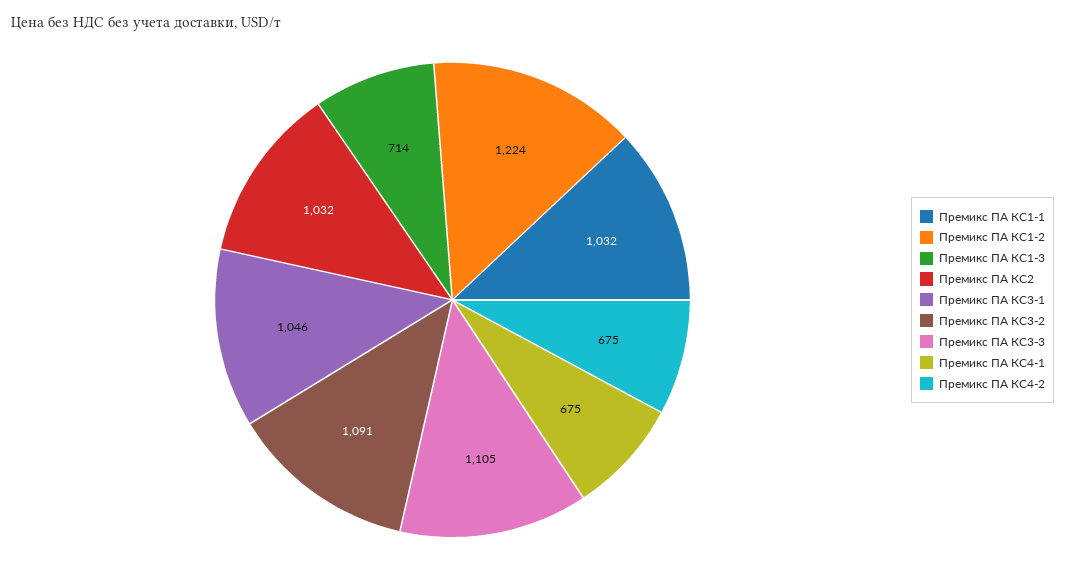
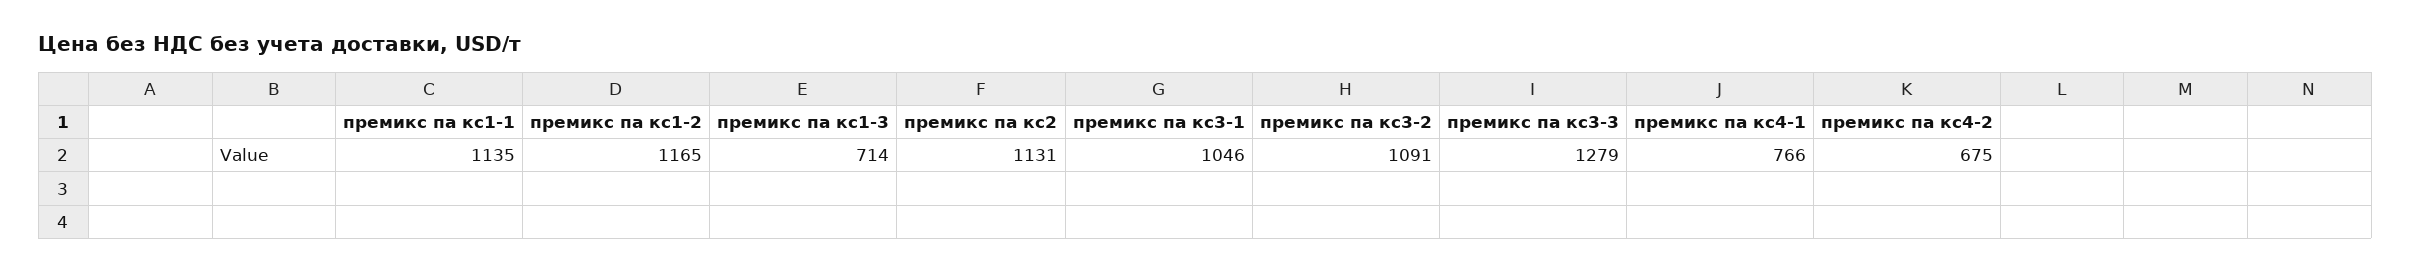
Премикс ПА КС1-1: 1032 -> 1135
Премикс ПА КС1-2: 1224 -> 1165
Премикс ПА КС2: 1032 -> 1131
Премикс ПА КС3-3: 1105 -> 1279
Премикс ПА КС4-1: 675 -> 766

